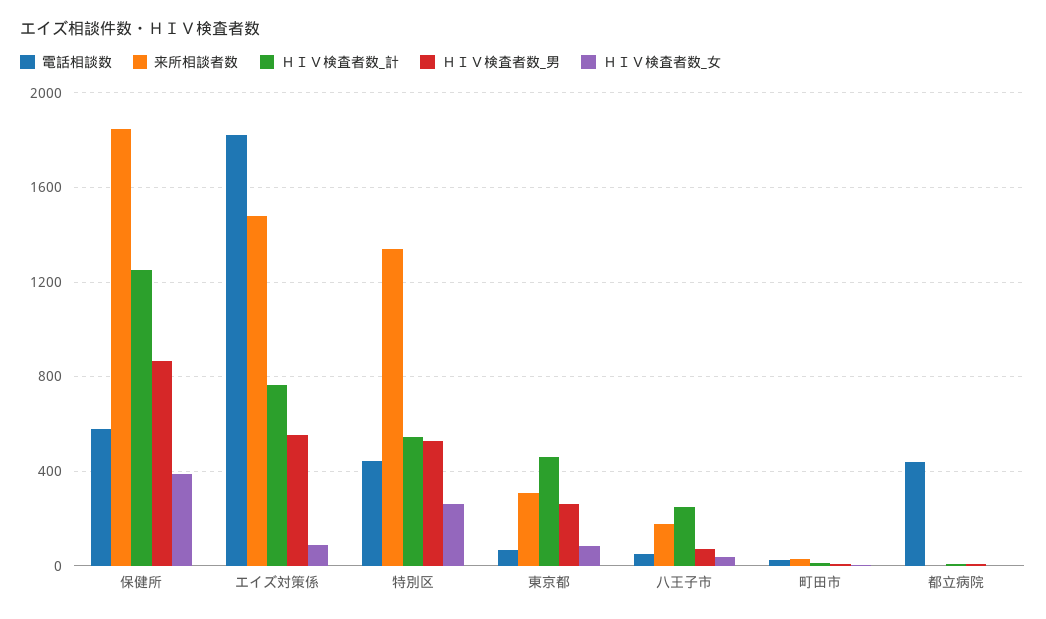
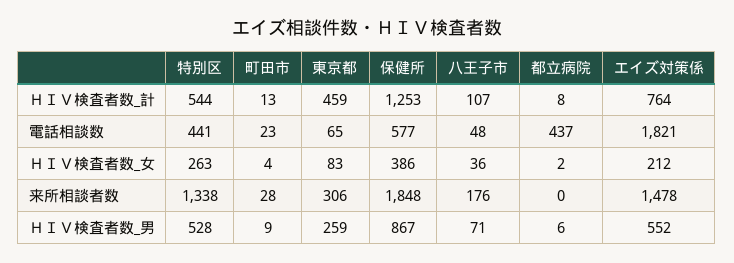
ＨＩＶ検査者数_女, エイズ対策係: 100 -> 212
ＨＩＶ検査者数_計, 八王子市: 250 -> 107

